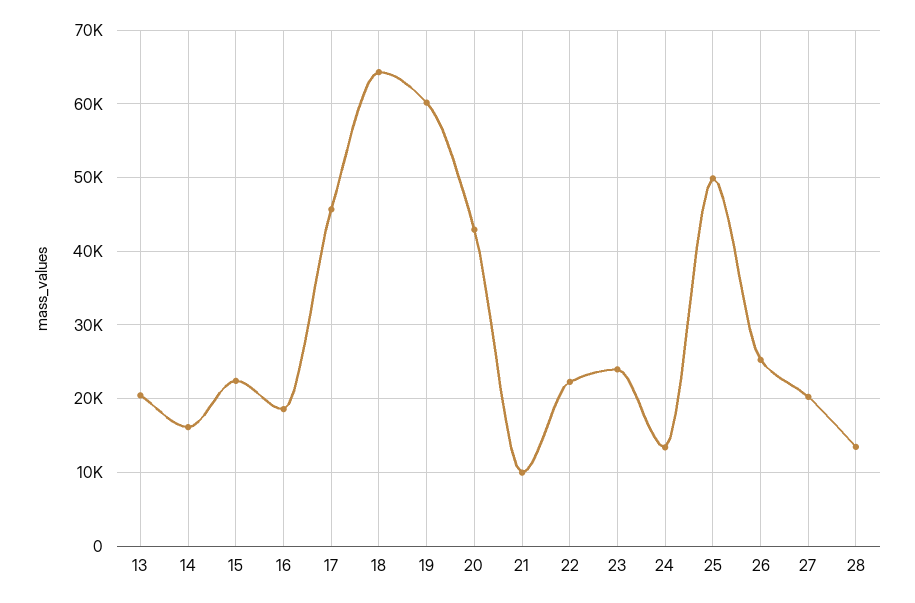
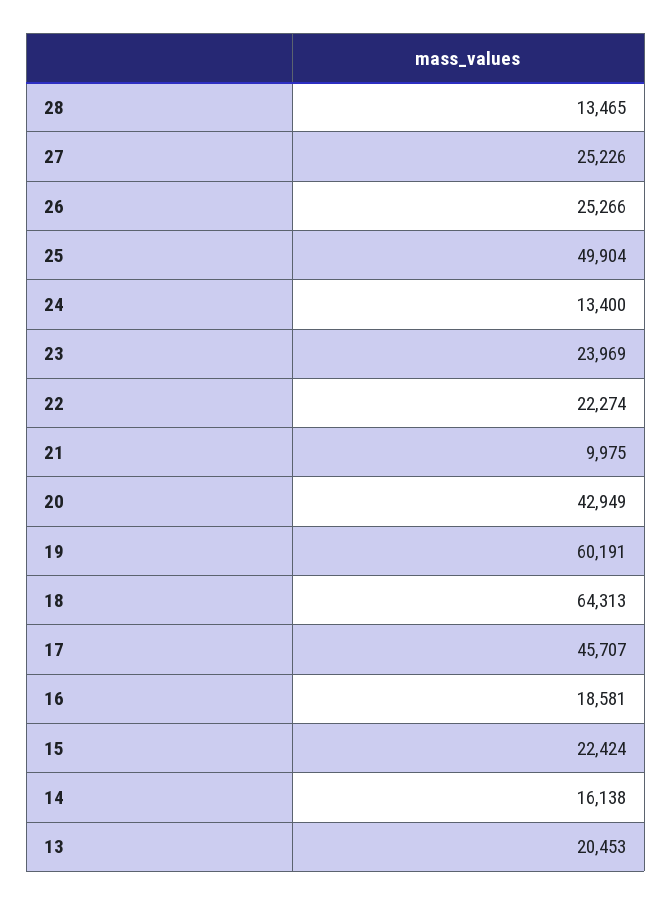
27: 20000 -> 25226

